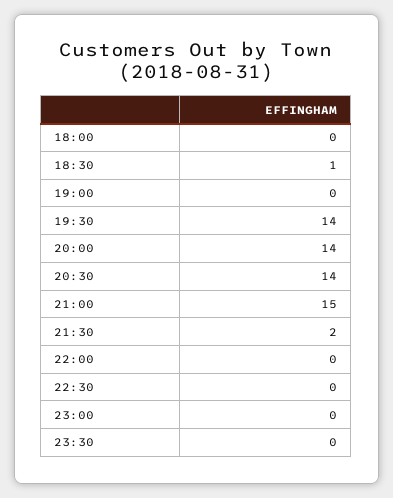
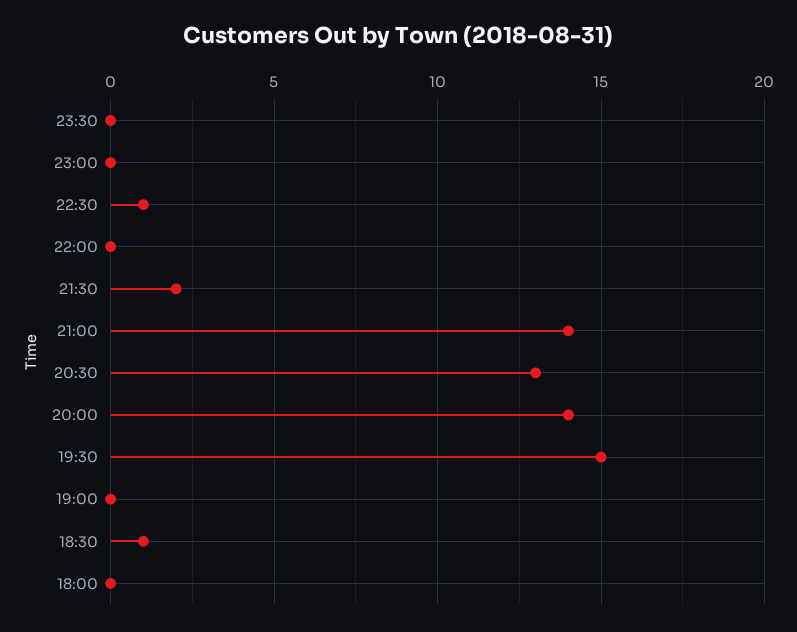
19:30: 14 -> 15
20:30: 14 -> 13
21:00: 15 -> 14
22:30: 0 -> 1

